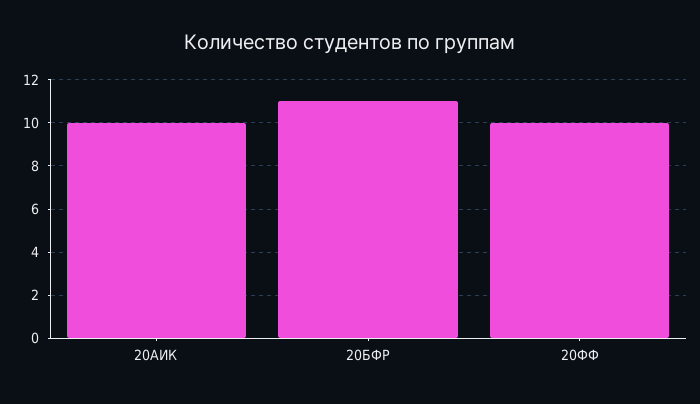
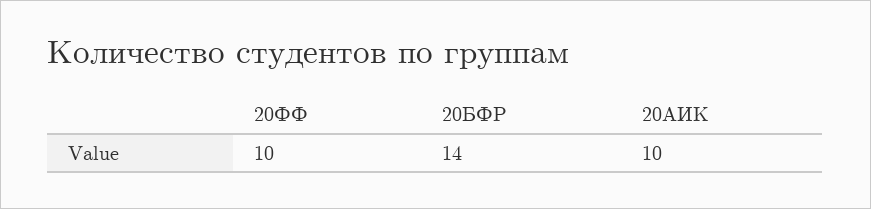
20БФР: 11 -> 14

